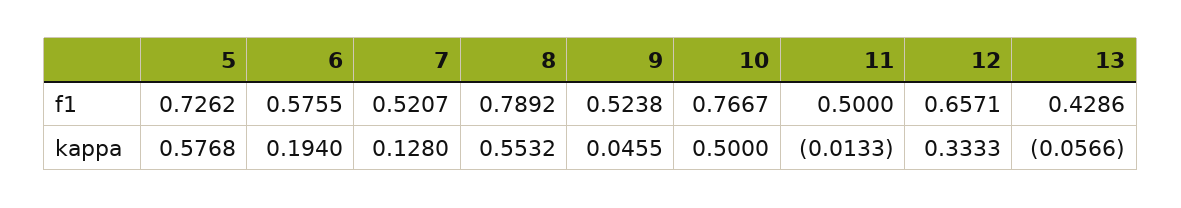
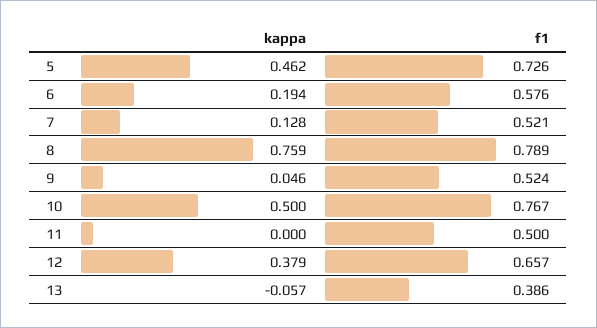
13, f1: 0.4286 -> 0.386
5, kappa: 0.5768 -> 0.462
8, kappa: 0.5532 -> 0.759
11, kappa: -0.0133 -> 0
12, kappa: 0.3333 -> 0.379

